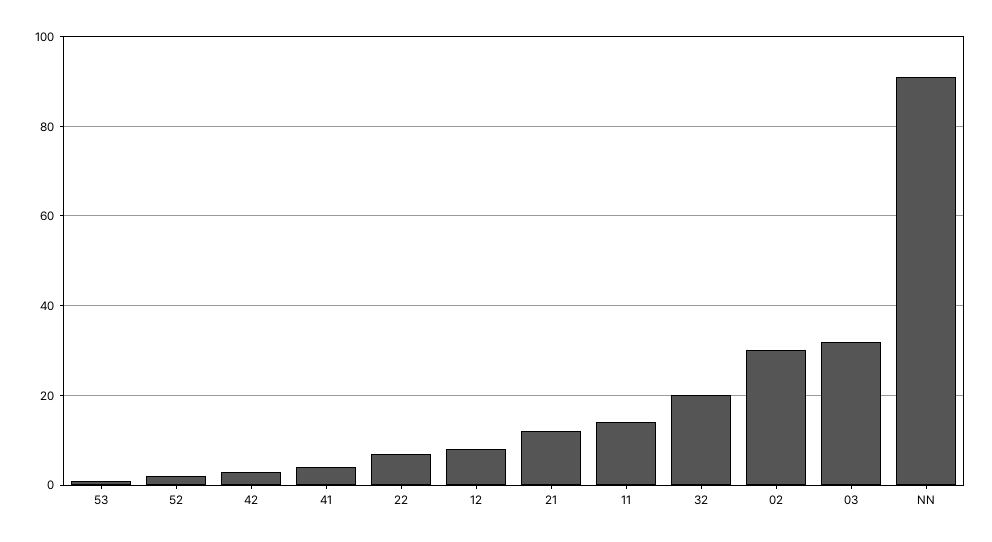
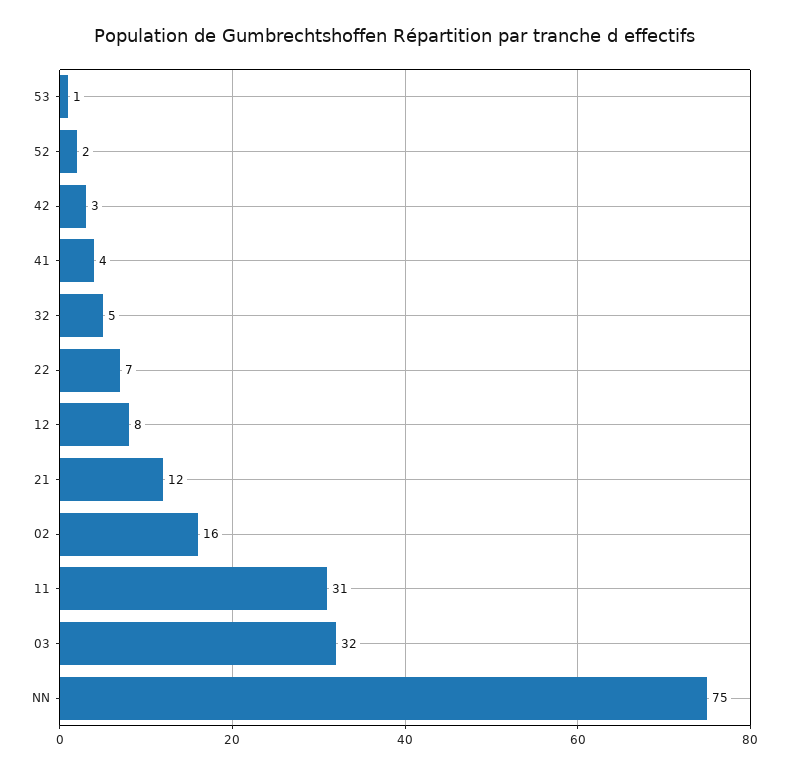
11: 15 -> 31
32: 20 -> 5
02: 30 -> 16
NN: 90 -> 75

